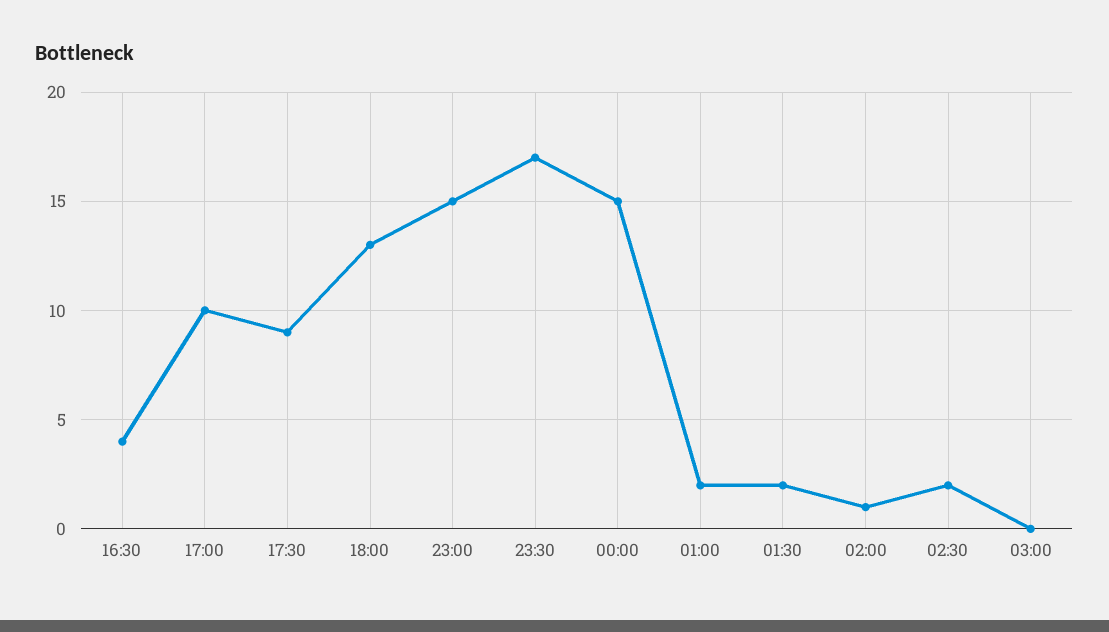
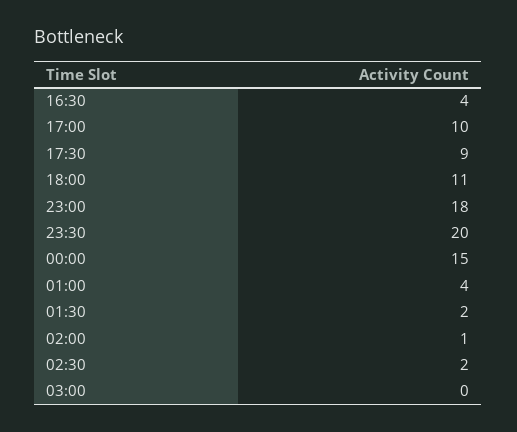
18:00: 13 -> 11
23:00: 15 -> 18
23:30: 17 -> 20
01:00: 2 -> 4

